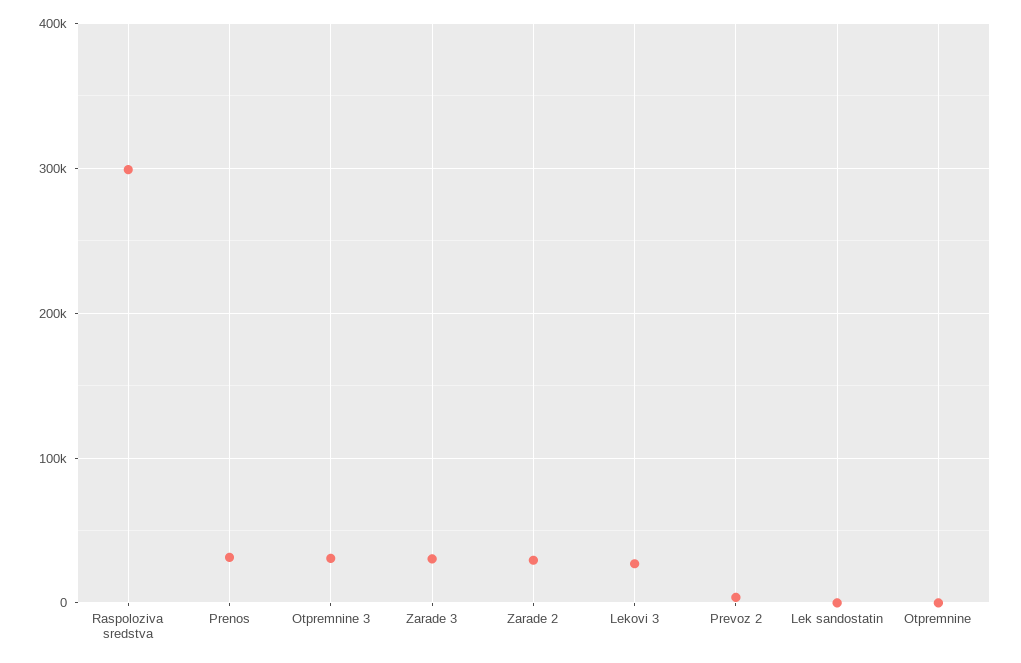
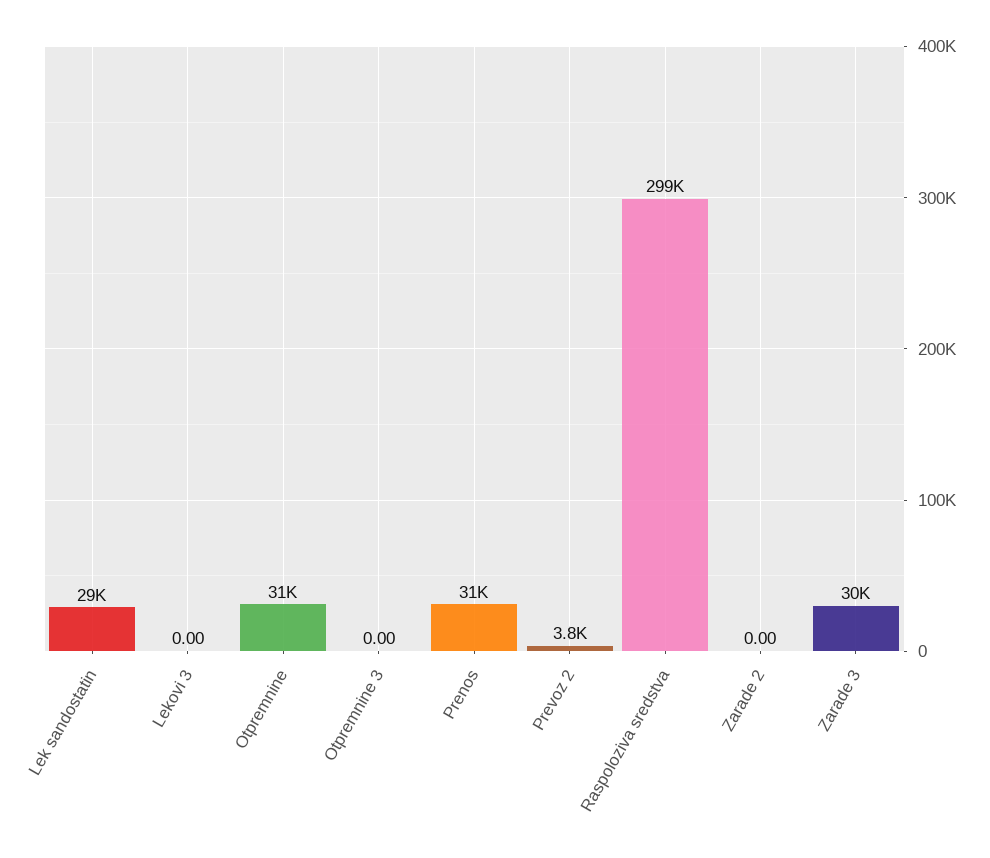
Otpremnine 3: 30000 -> 0
Zarade 2: 30000 -> 0
Lekovi 3: 30000 -> 0
Lek sandostatin: 0 -> 29000
Otpremnine: 0 -> 31000

